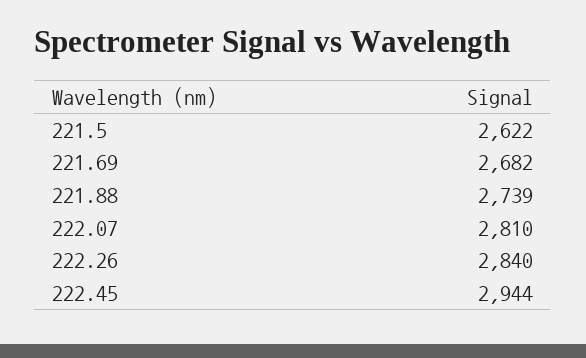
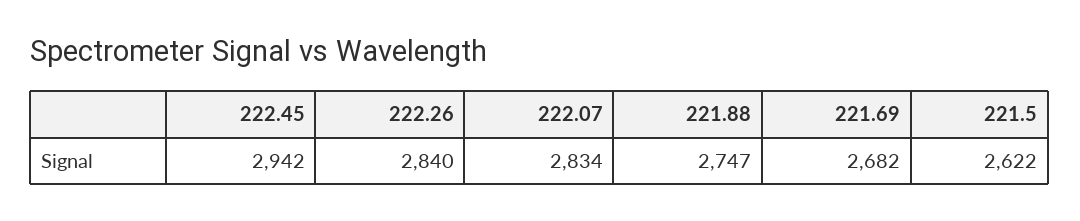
221.88: 2739 -> 2747
222.07: 2810 -> 2834
222.45: 2944 -> 2942

